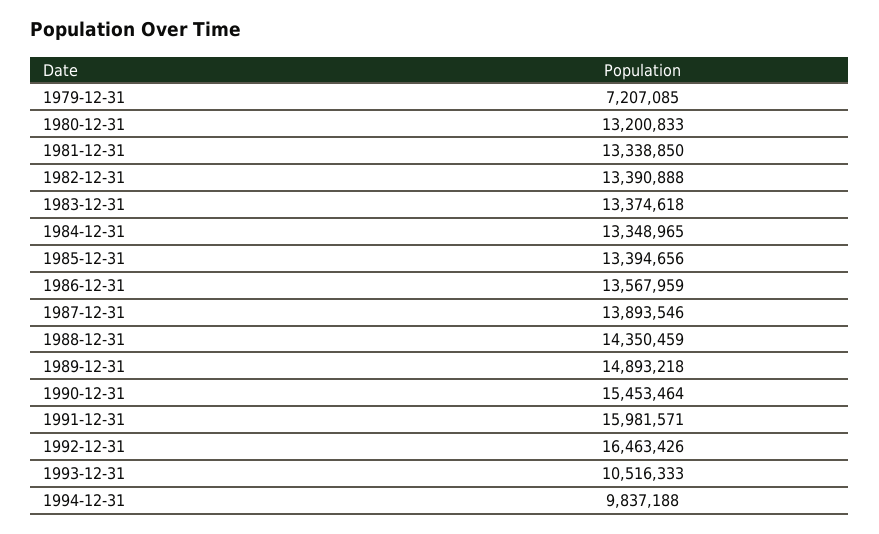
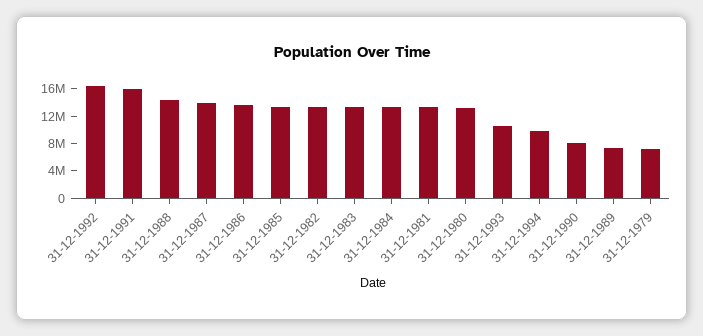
1989-12-31: 14893218 -> 8000000
1990-12-31: 15453464 -> 8000000

